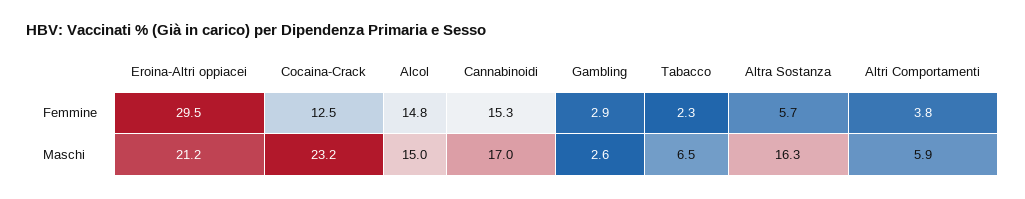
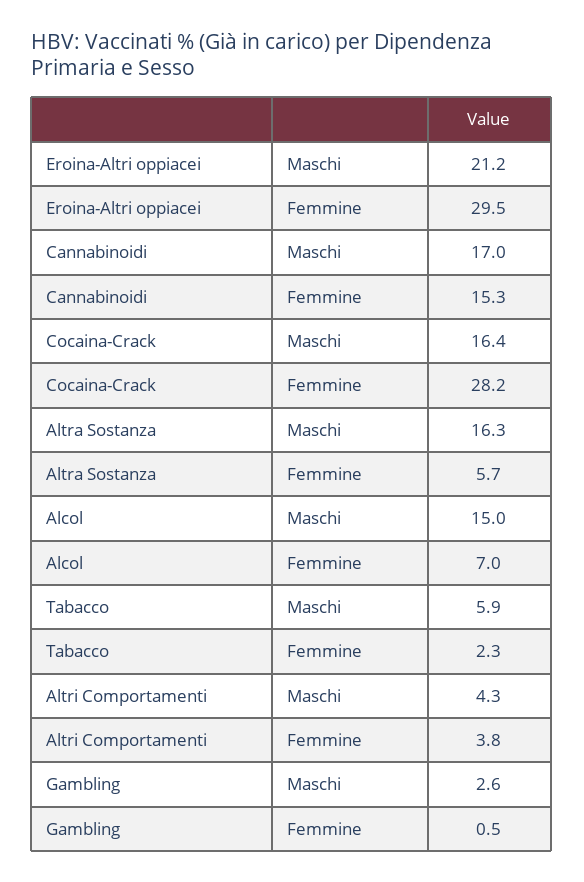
Cocaina-Crack, Femmine: 12.5 -> 28.2
Alcol, Femmine: 14.8 -> 7
Gambling, Femmine: 2.9 -> 0.5
Cocaina-Crack, Maschi: 23.2 -> 16.4
Tabacco, Maschi: 6.5 -> 5.9
Altri Comportamenti, Maschi: 5.9 -> 4.3

